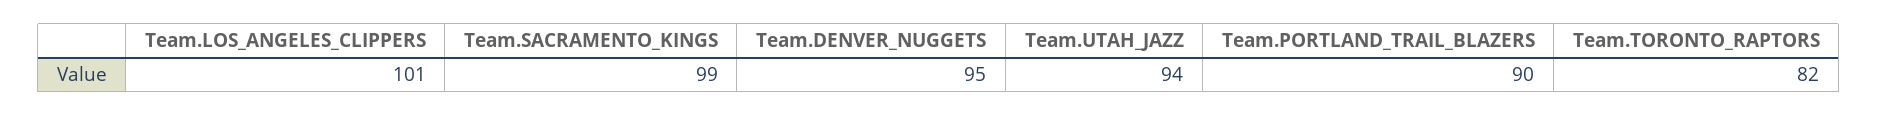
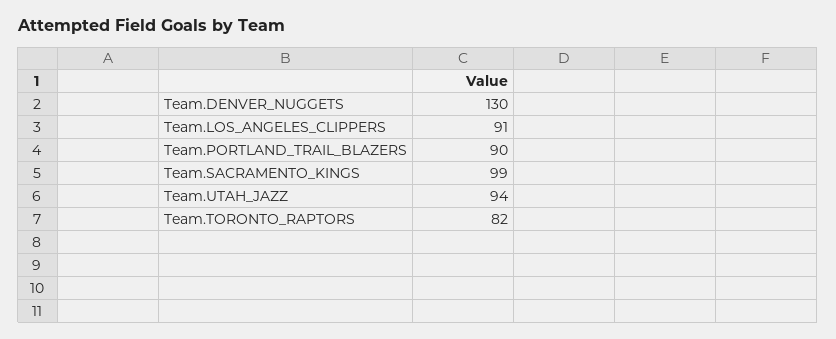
Team.LOS_ANGELES_CLIPPERS: 101 -> 91
Team.DENVER_NUGGETS: 95 -> 130

